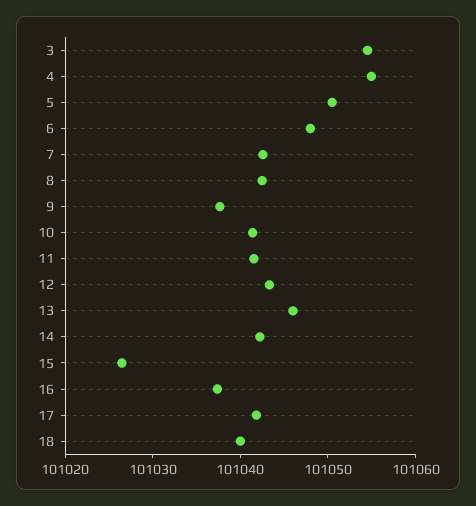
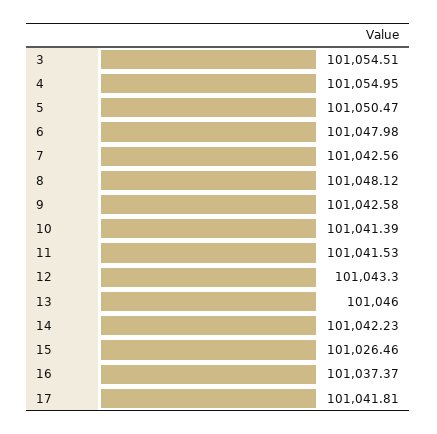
8: 101042 -> 101048.12
9: 101038 -> 101042.58
18: 101040 -> none

